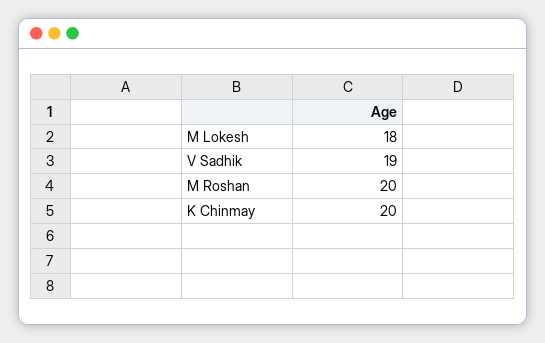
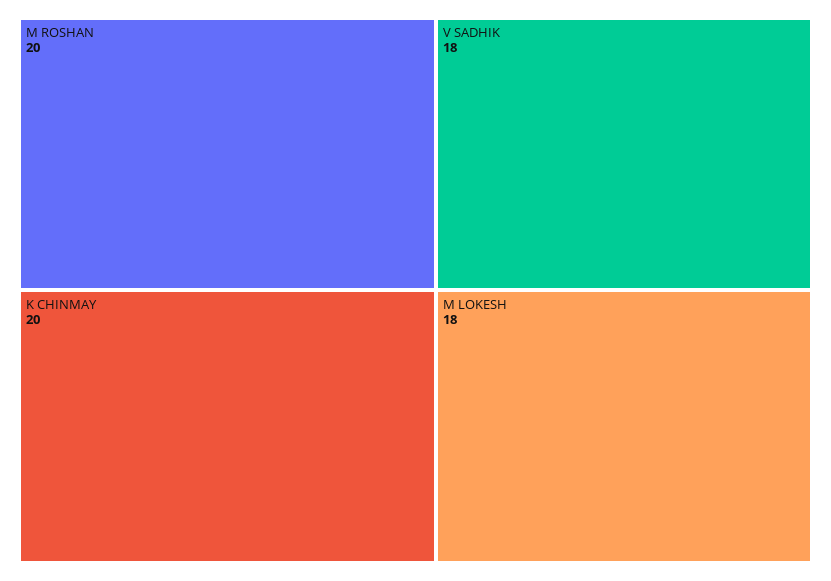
V Sadhik: 19 -> 18

